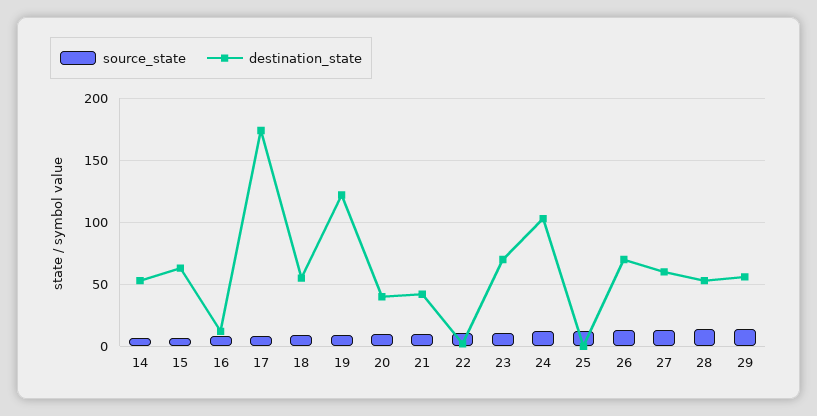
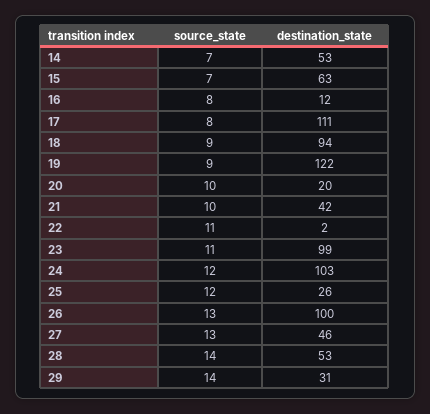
destination_state, 17: 175 -> 111
destination_state, 18: 55 -> 94
destination_state, 20: 40 -> 20
destination_state, 23: 70 -> 99
destination_state, 25: 0 -> 26
destination_state, 26: 70 -> 100
destination_state, 27: 60 -> 46
destination_state, 29: 55 -> 31

